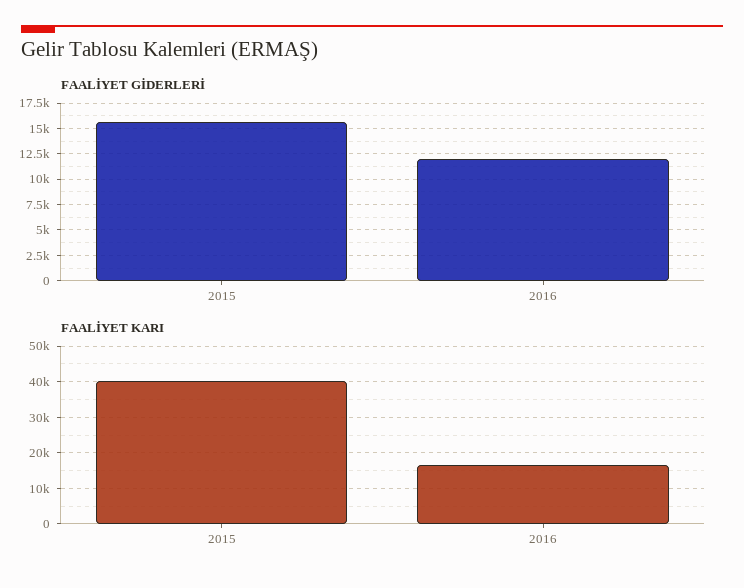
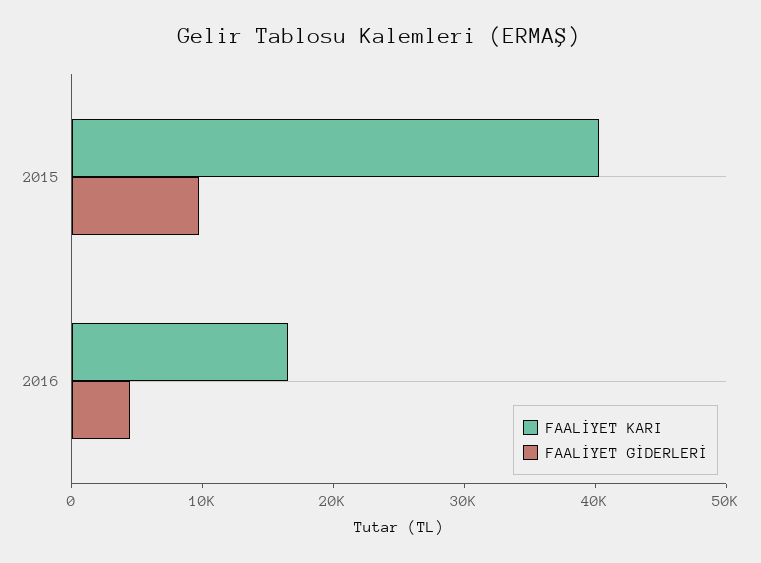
FAALİYET GİDERLERİ, 2015: 15000 -> 10000
FAALİYET GİDERLERİ, 2016: 12500 -> 4000

